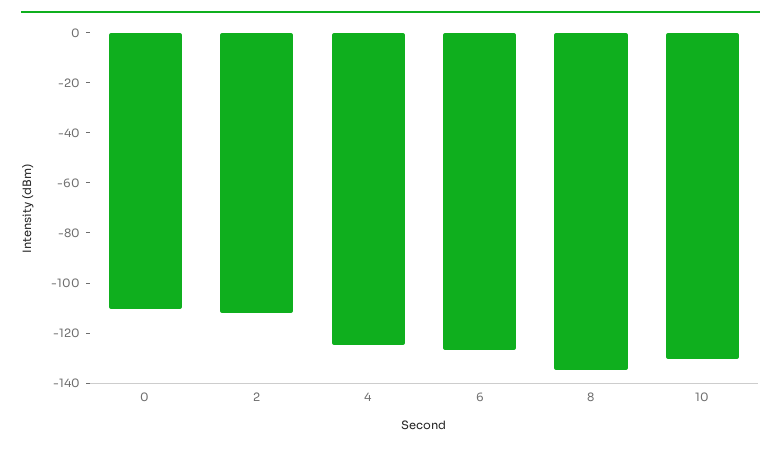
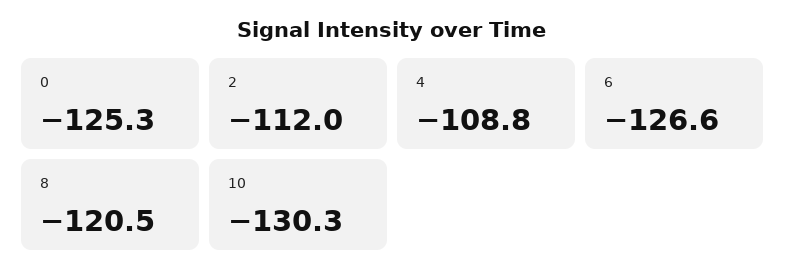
0: -110 -> -125.3
4: -125 -> -108.8
8: -135 -> -120.5

